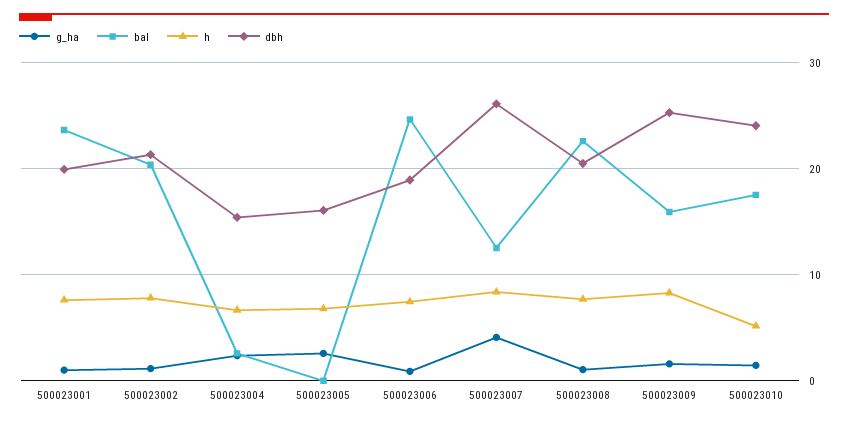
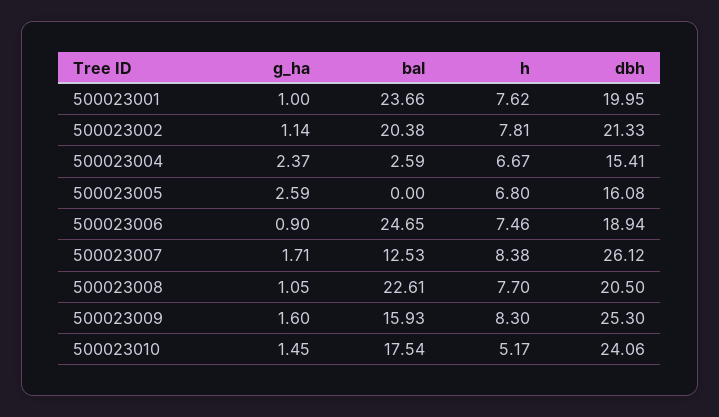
g_ha, 500023007: 4 -> 1.71

